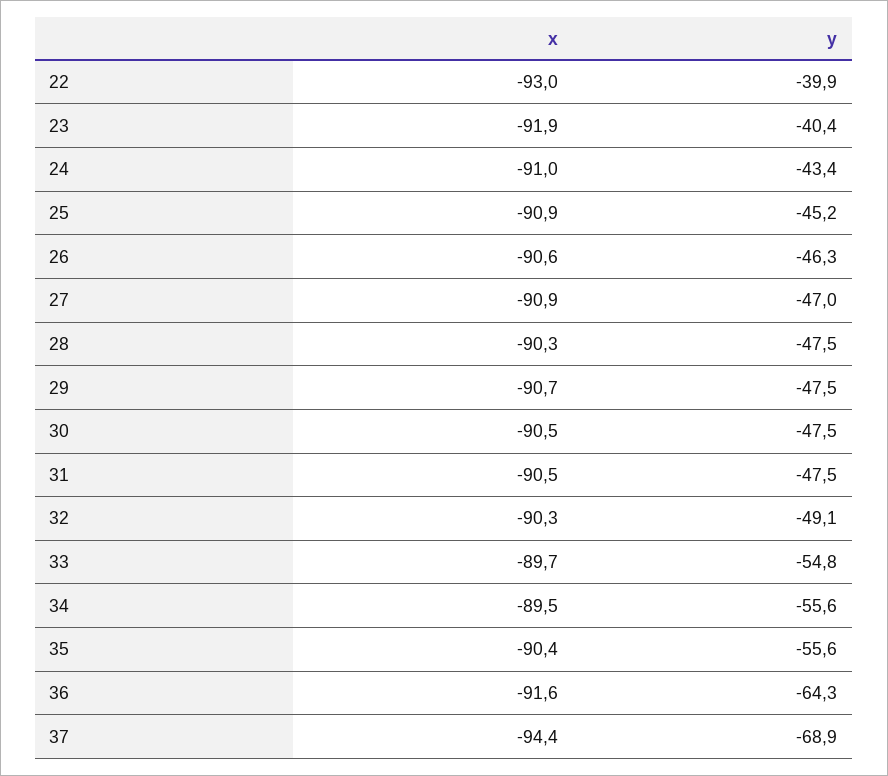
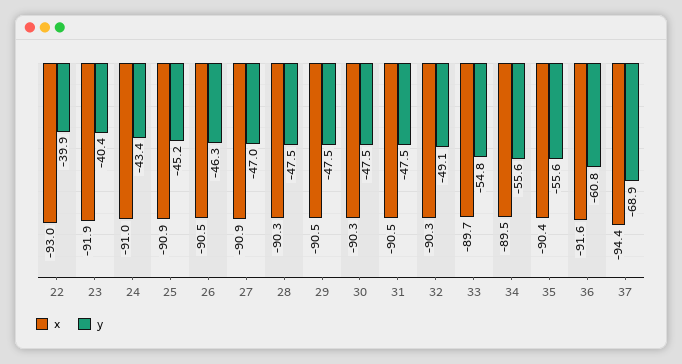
x, 26: -90.6 -> -90.5
x, 29: -90.7 -> -90.5
x, 30: -90.5 -> -90.3
y, 36: -64.3 -> -60.8

